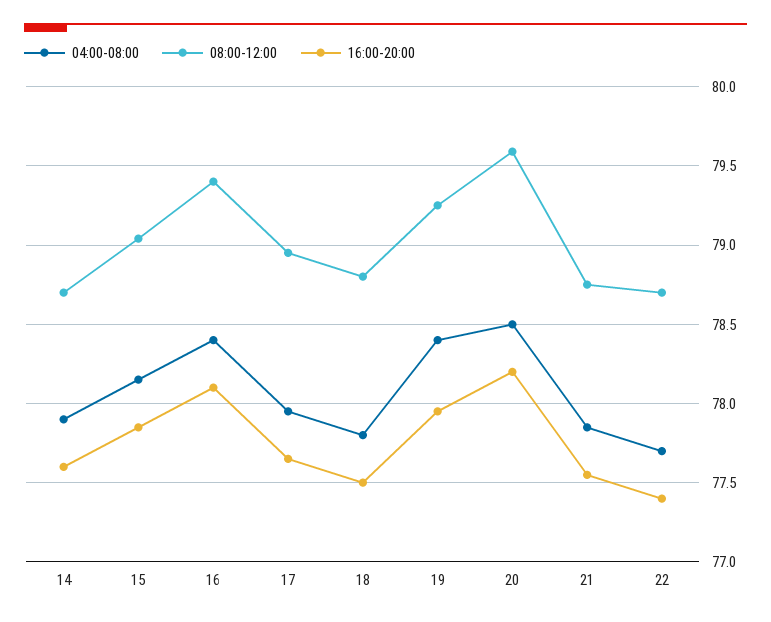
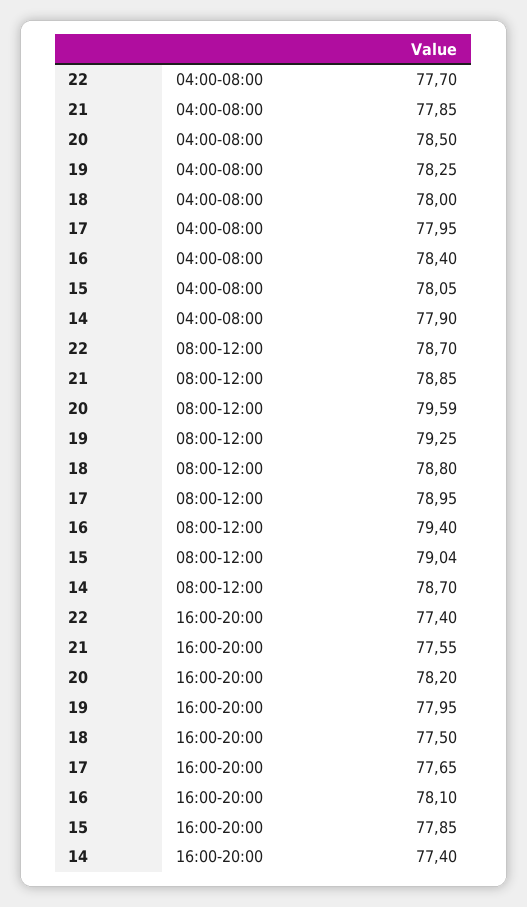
16:00-20:00, 14: 77.6 -> 77.4
04:00-08:00, 15: 78.15 -> 78.05
04:00-08:00, 18: 77.8 -> 78
04:00-08:00, 19: 78.4 -> 78.25
08:00-12:00, 21: 78.75 -> 78.85

